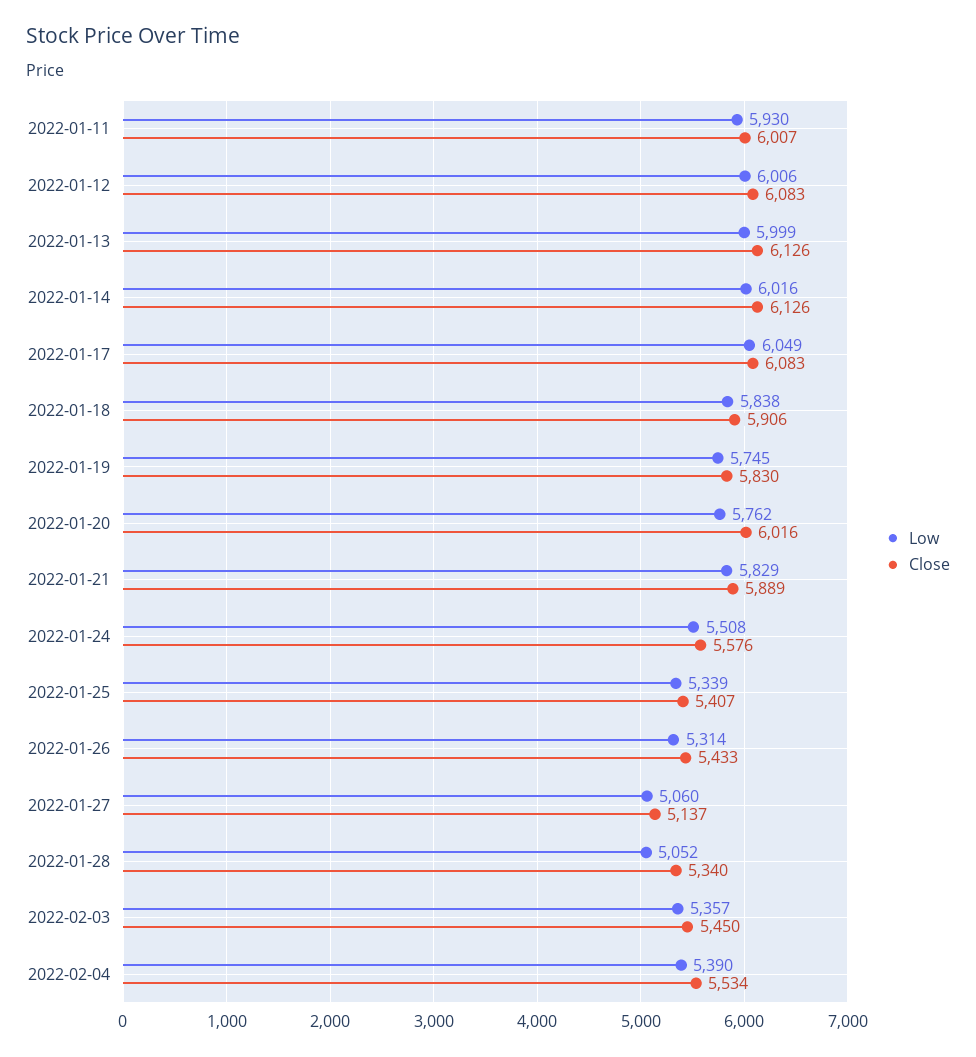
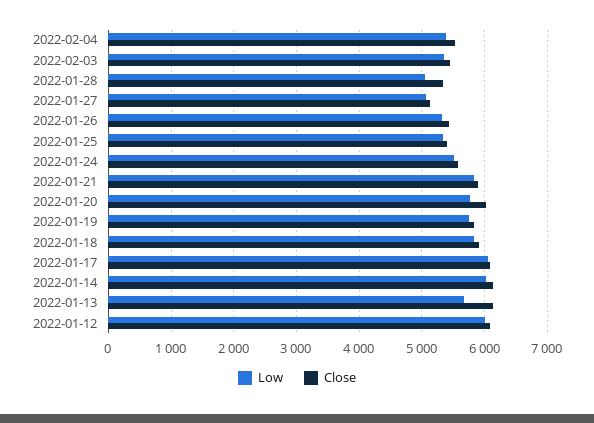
Low, 2022-01-11: 5930 -> none
Close, 2022-01-11: 6007 -> none
Low, 2022-01-13: 5999 -> 5700

